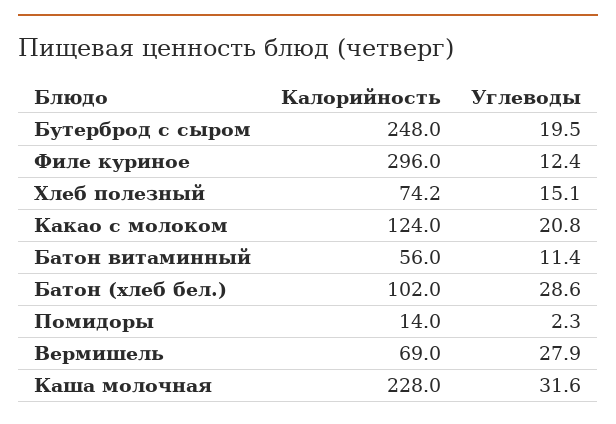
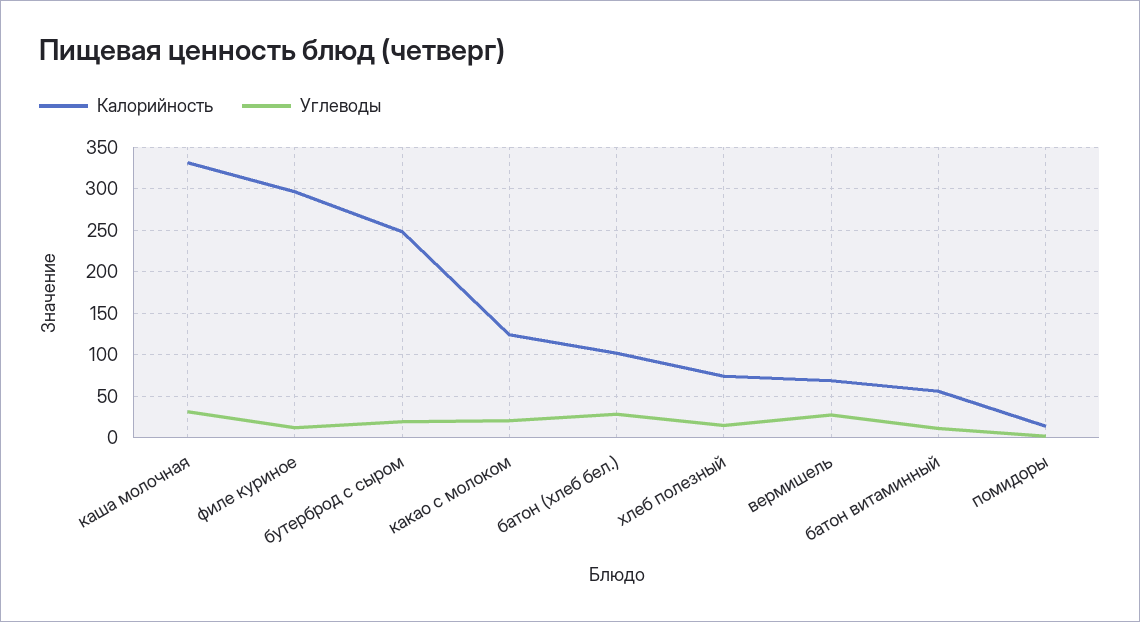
Калорийность, Каша молочная: 228 -> 330

